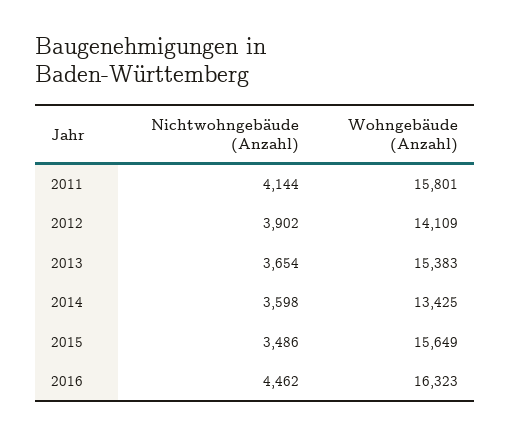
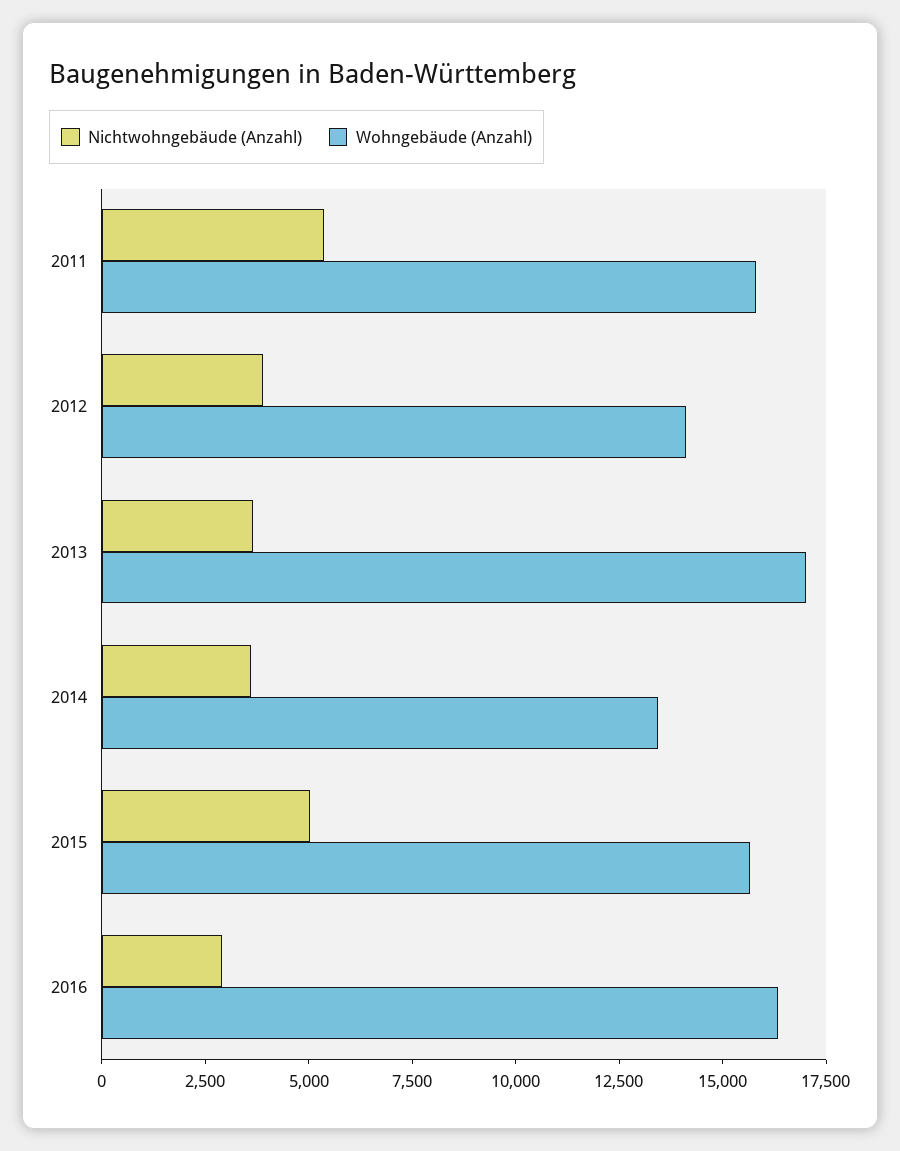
Nichtwohngebäude (Anzahl), 2011: 4144 -> 5500
Wohngebäude (Anzahl), 2013: 15383 -> 17000
Nichtwohngebäude (Anzahl), 2015: 3486 -> 5000
Nichtwohngebäude (Anzahl), 2016: 4462 -> 3000

